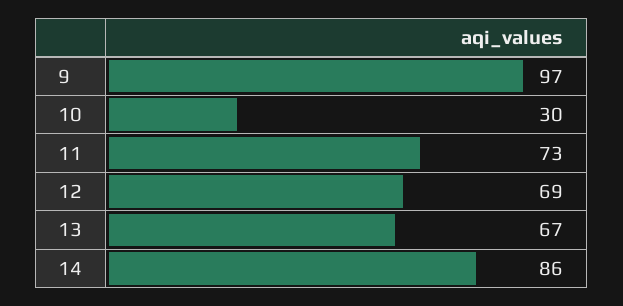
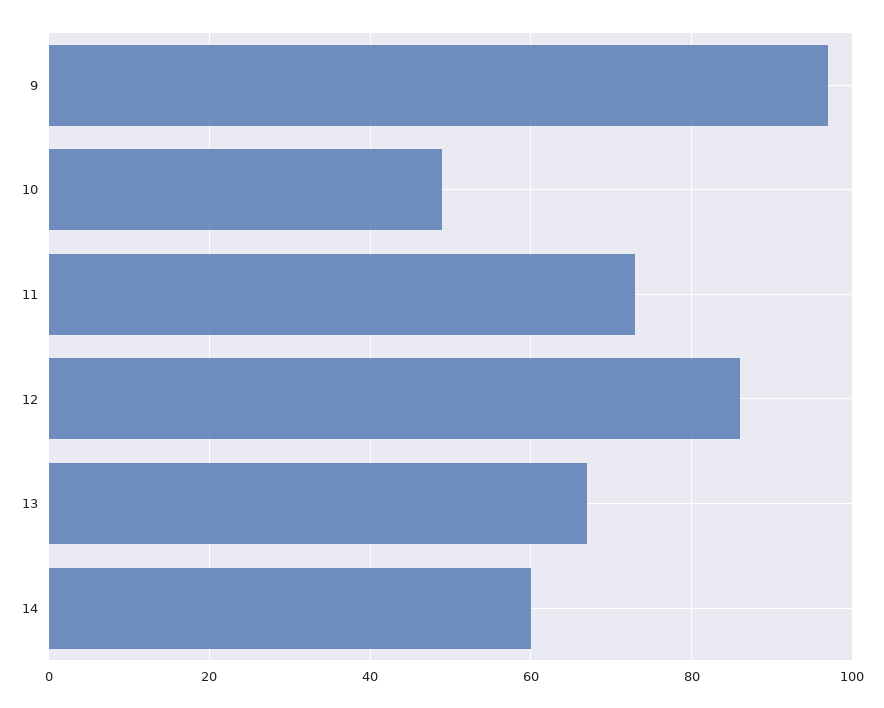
10: 30 -> 50
12: 69 -> 85
14: 86 -> 60

